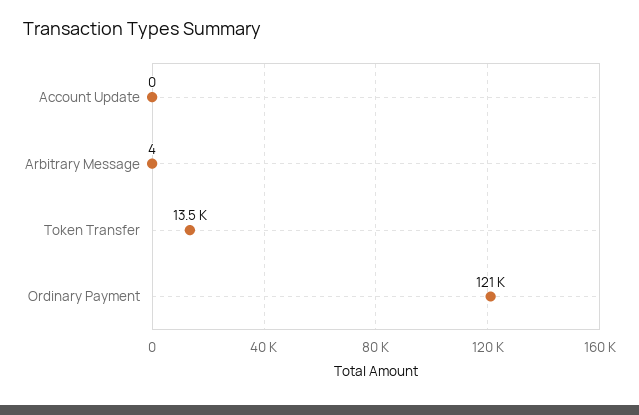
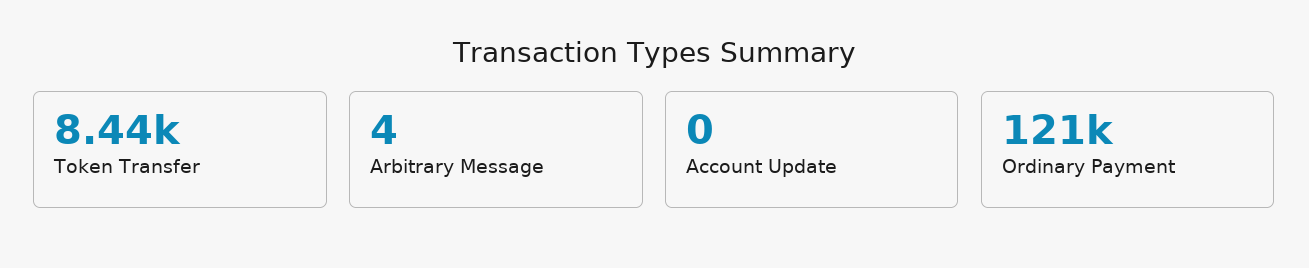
Token Transfer: 13500 -> 8440

